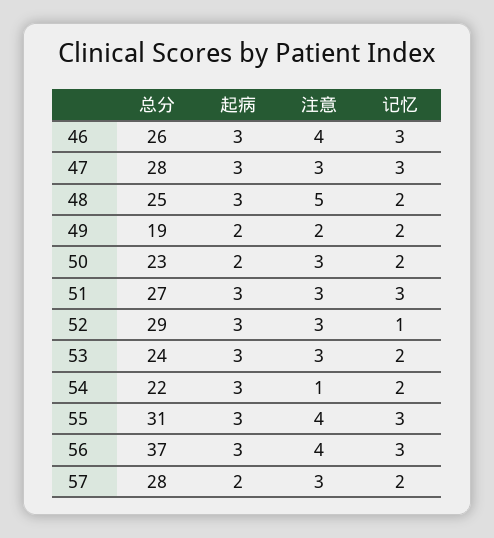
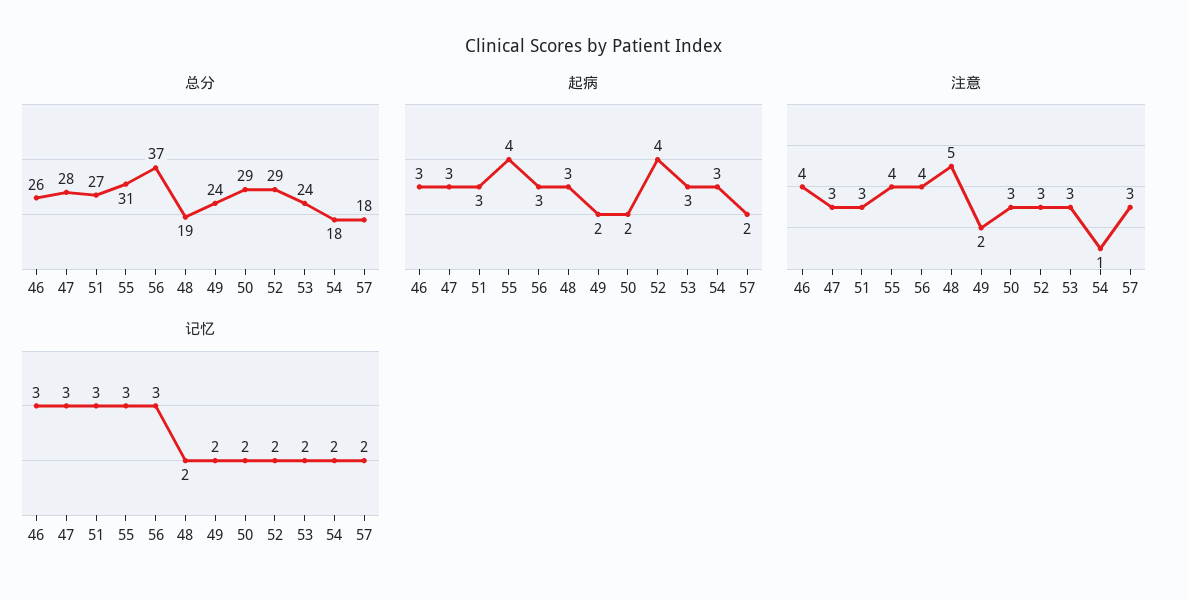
总分, 48: 25 -> 19
总分, 49: 19 -> 24
总分, 50: 23 -> 29
起病, 52: 3 -> 4
记忆, 52: 1 -> 2
总分, 54: 22 -> 18
起病, 55: 3 -> 4
总分, 57: 28 -> 18

